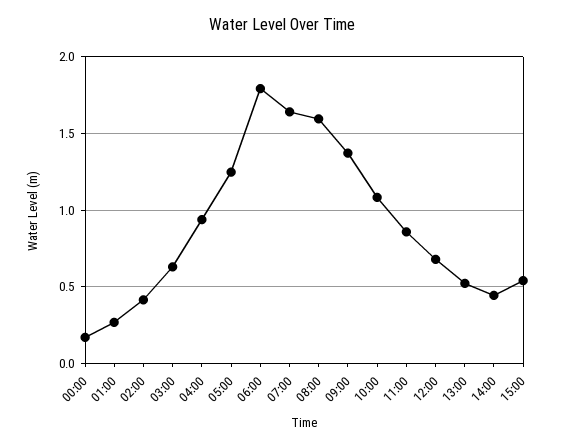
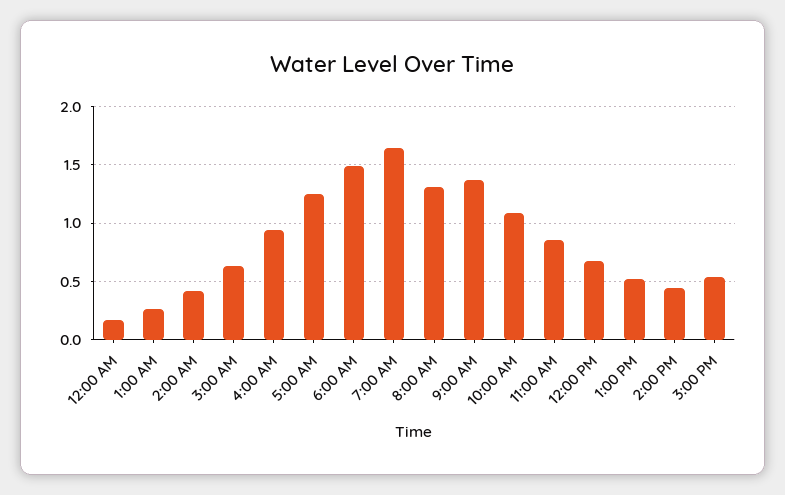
06:00: 1.8 -> 1.5
08:00: 1.6 -> 1.3

